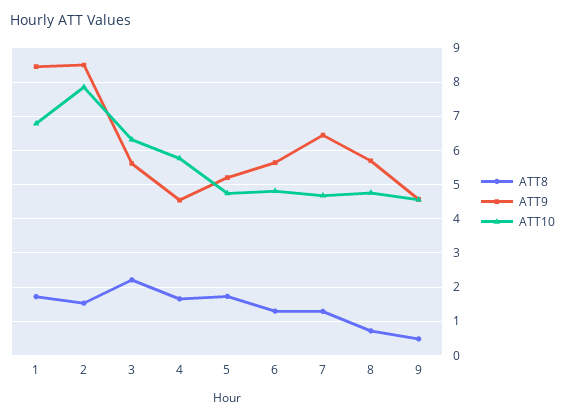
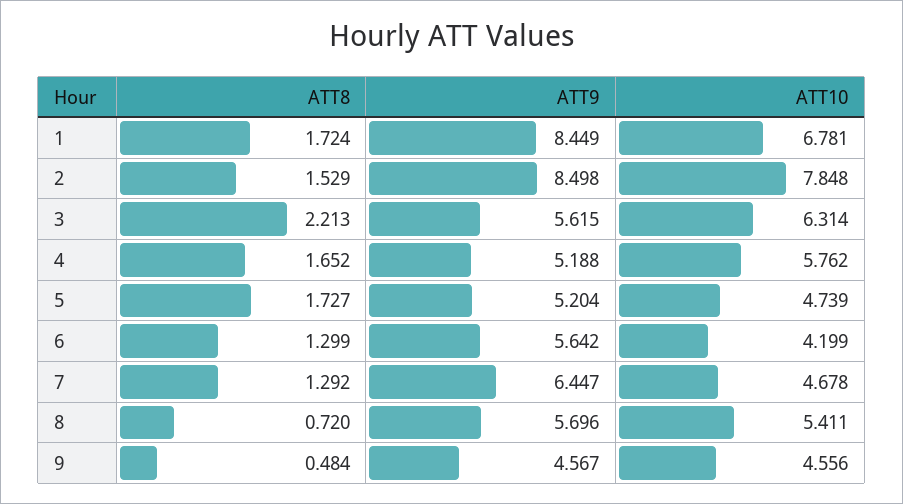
ATT9, 4: 4.6 -> 5.188
ATT10, 6: 4.8 -> 4.199
ATT10, 8: 4.8 -> 5.411

